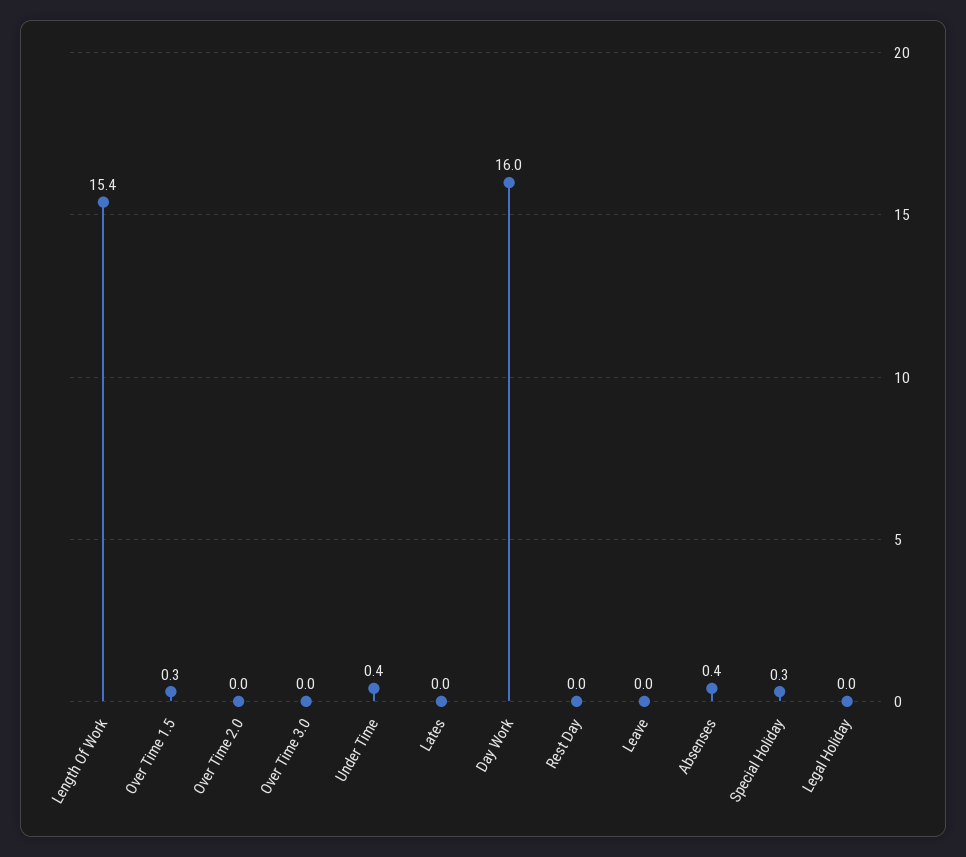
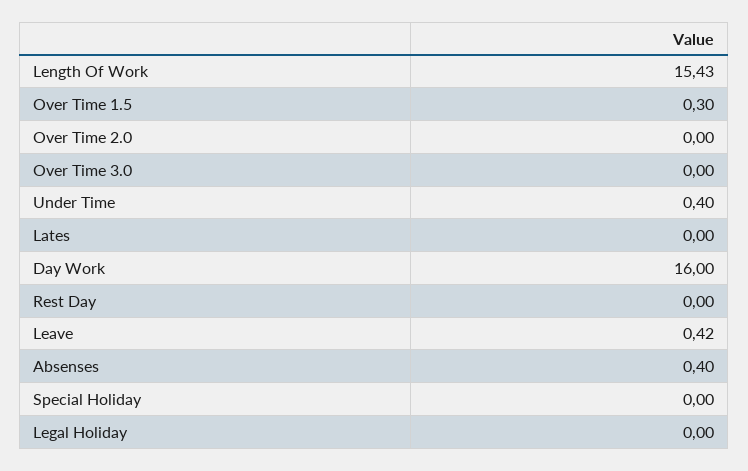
Leave: 0 -> 0.42
Special Holiday: 0.3 -> 0

